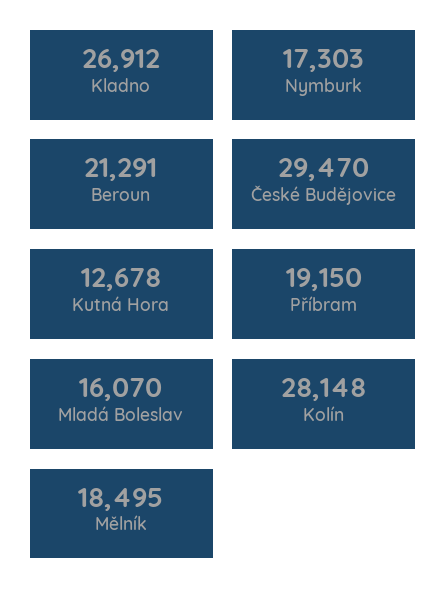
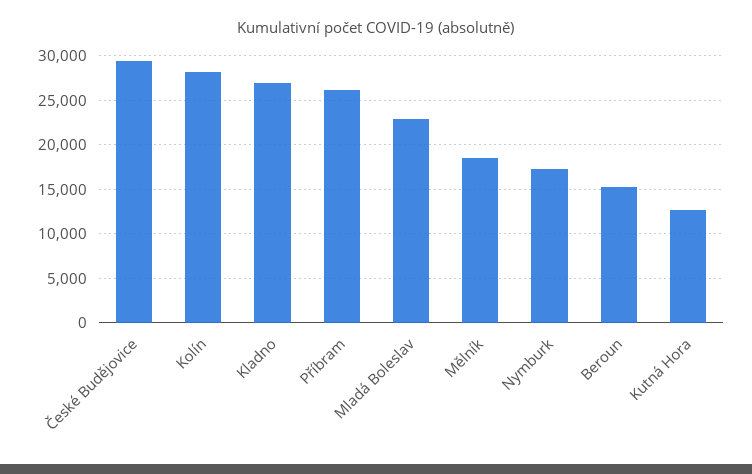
Beroun: 21291 -> 15000
Příbram: 19150 -> 26000
Mladá Boleslav: 16070 -> 23000

